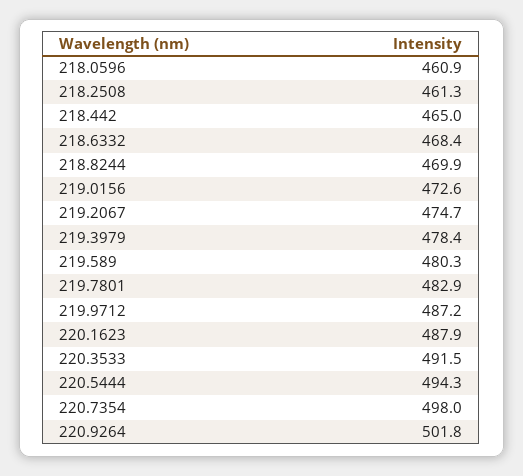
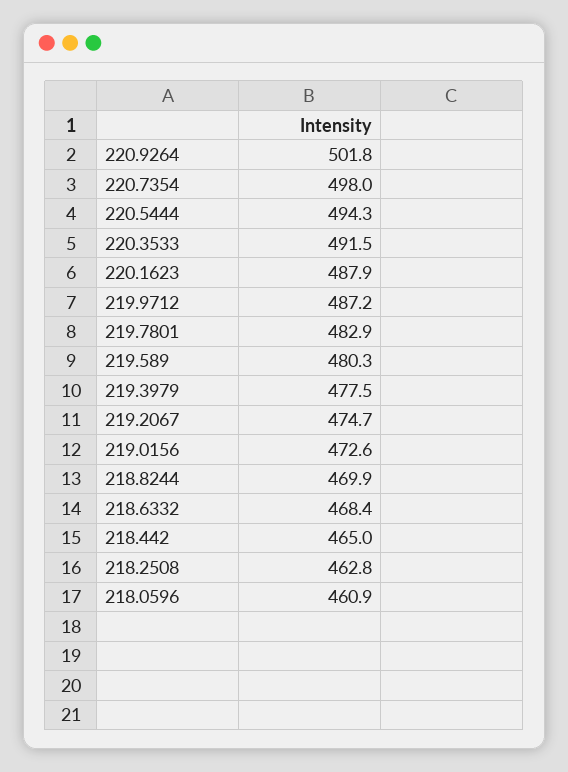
218.2508: 461.3 -> 462.8
219.3979: 478.4 -> 477.5

